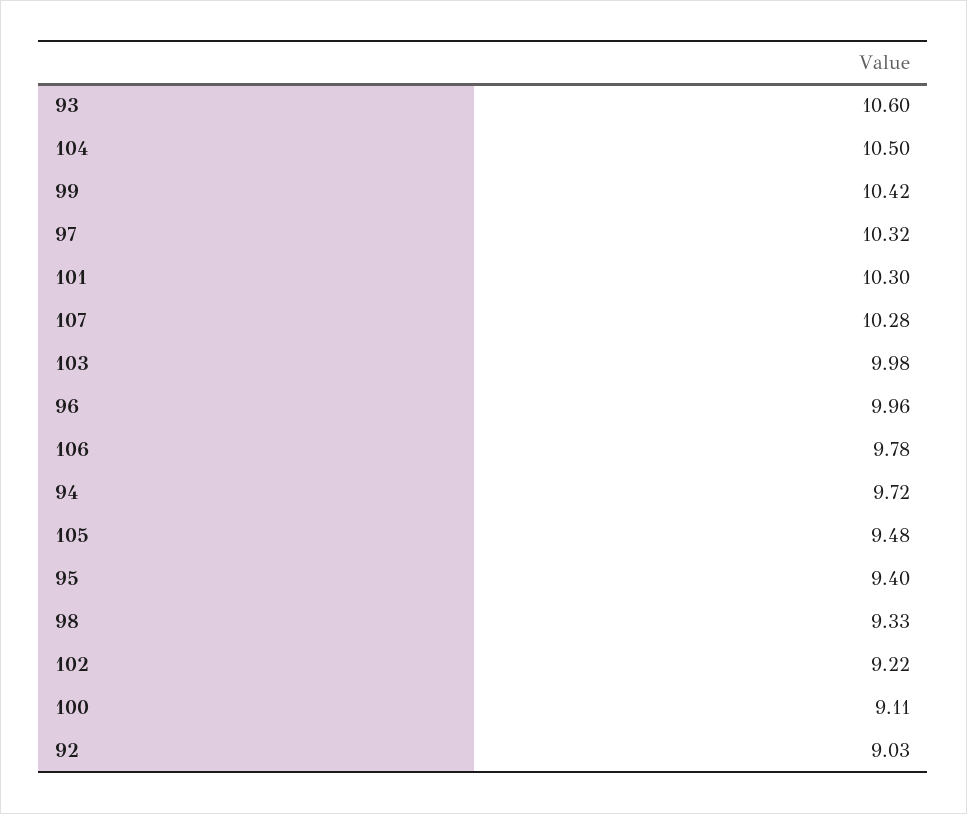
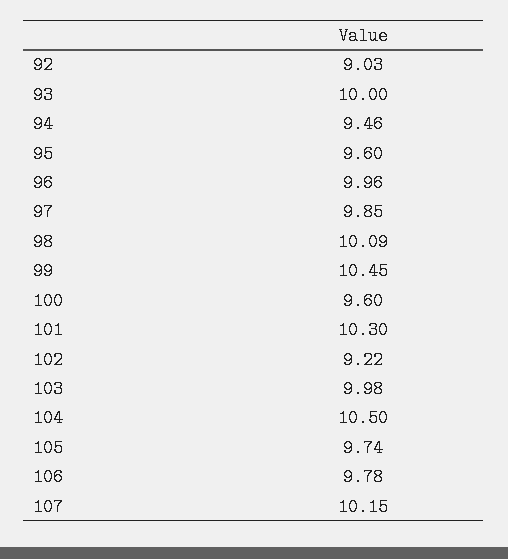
93: 10.6 -> 10
99: 10.42 -> 10.45
97: 10.32 -> 9.85
107: 10.28 -> 10.15
94: 9.72 -> 9.46
105: 9.48 -> 9.74
95: 9.4 -> 9.6
98: 9.33 -> 10.09
100: 9.11 -> 9.6

